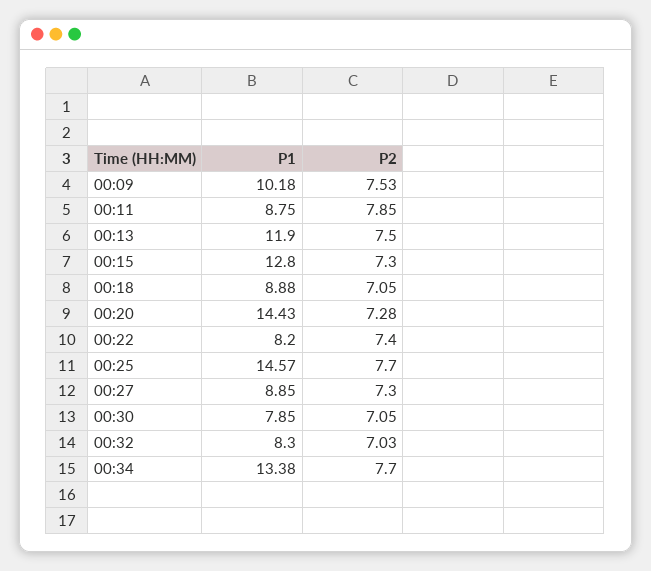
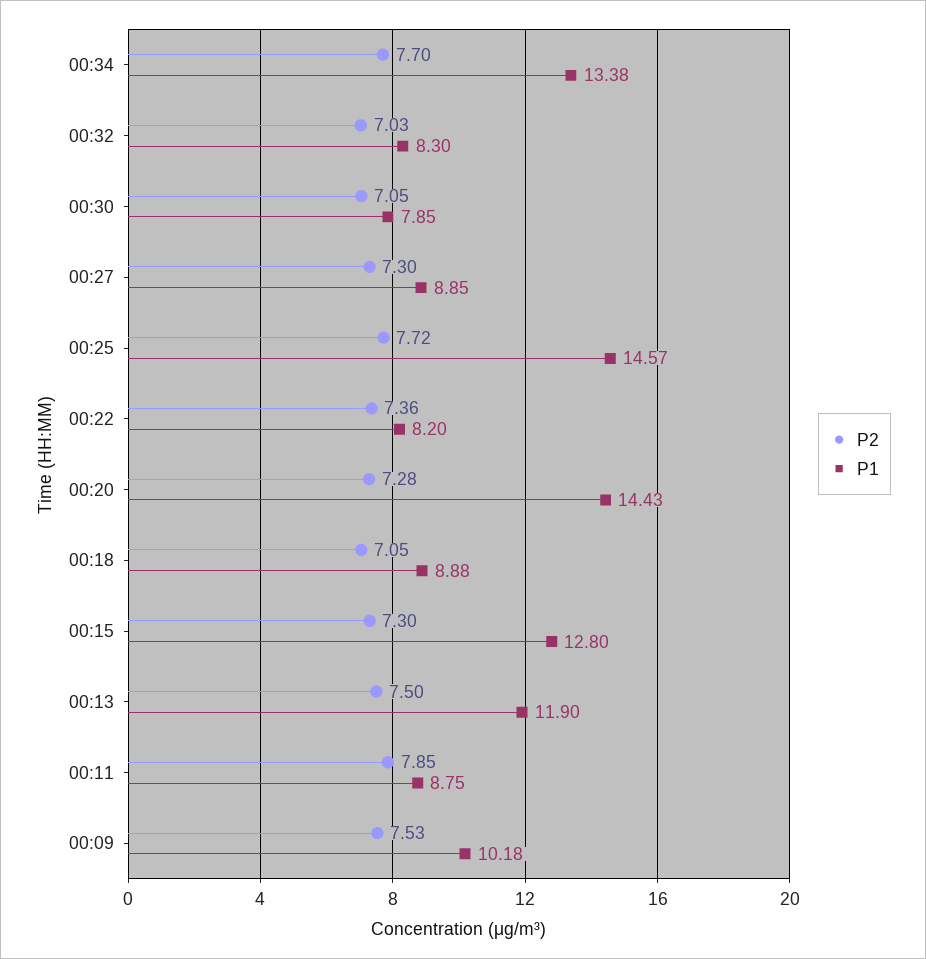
P2, 00:22: 7.4 -> 7.36
P2, 00:25: 7.7 -> 7.72

